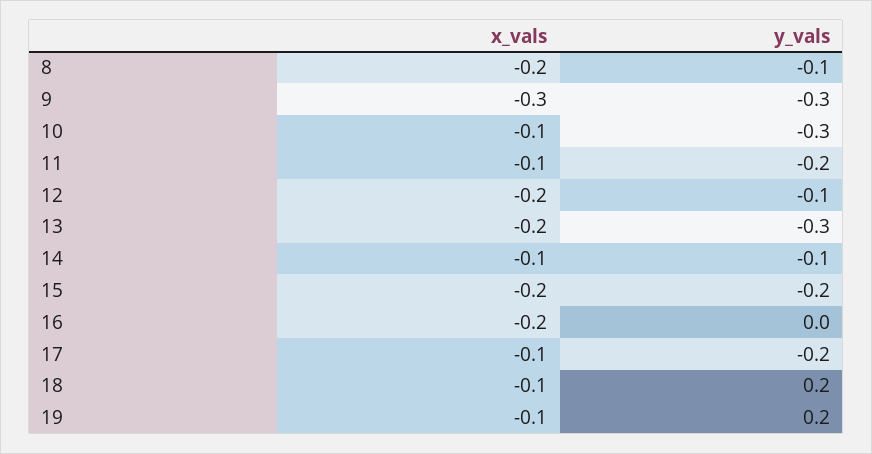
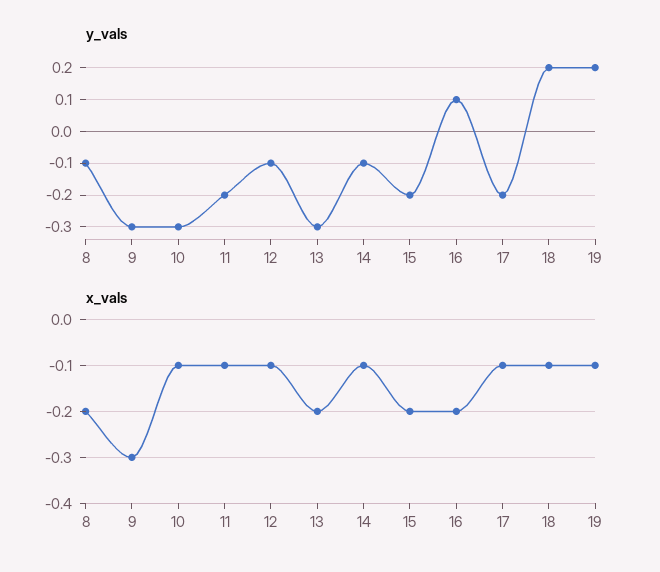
x_vals, 12: -0.2 -> -0.1
y_vals, 16: 0 -> 0.1

